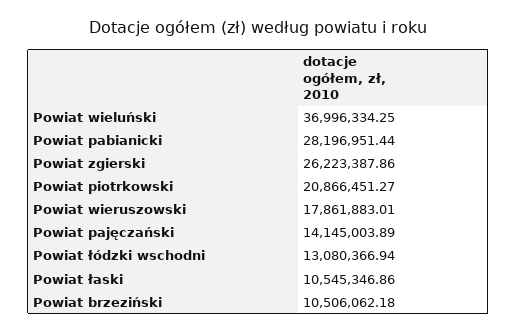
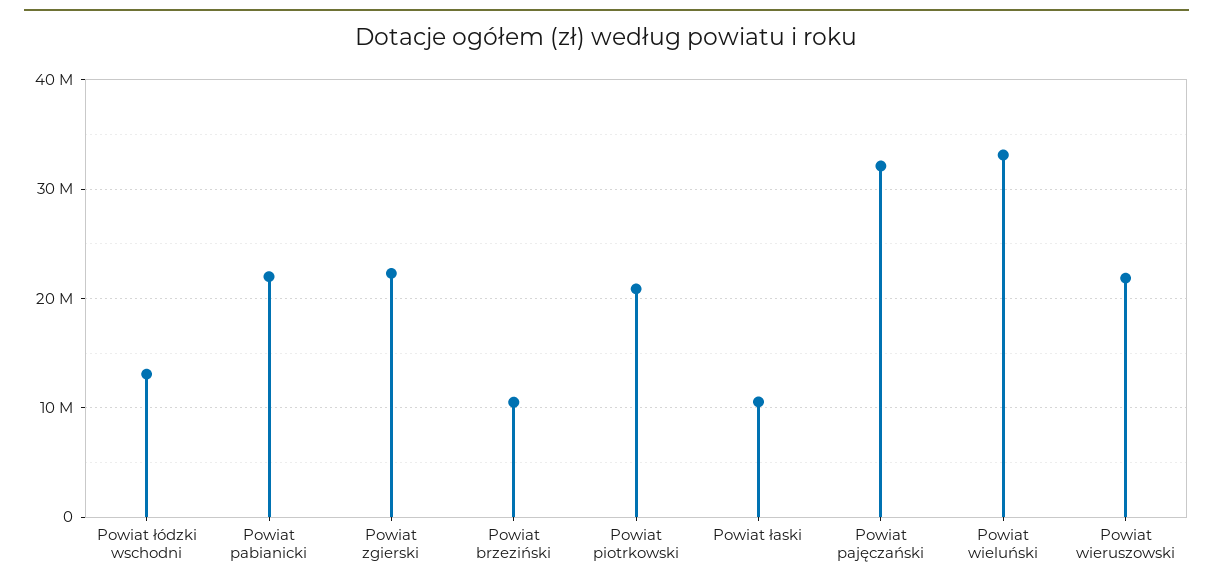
Powiat wieluński: 36996334.25 -> 33000000
Powiat pabianicki: 28196951.44 -> 22000000
Powiat zgierski: 26223387.86 -> 22000000
Powiat wieruszowski: 17861883.01 -> 22000000
Powiat pajęczański: 14145003.89 -> 32000000

